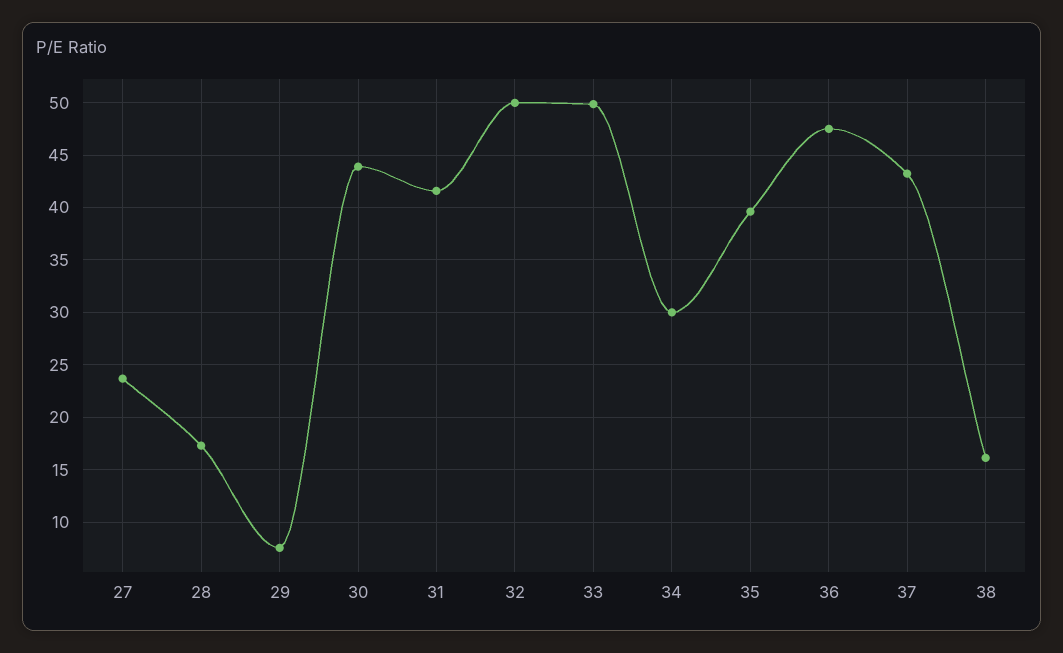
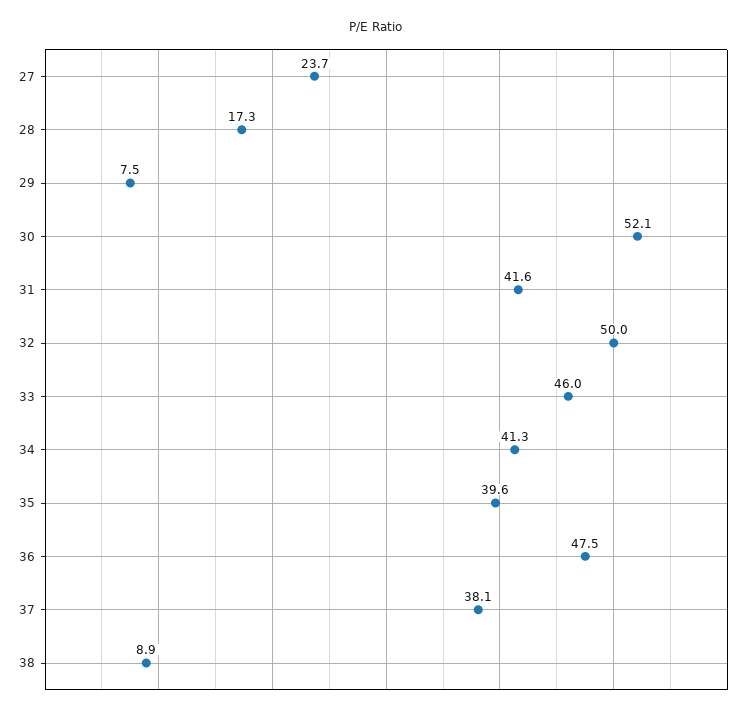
30: 44 -> 52.1
33: 50 -> 46
34: 30 -> 41.3
37: 43 -> 38.1
38: 16 -> 8.9

